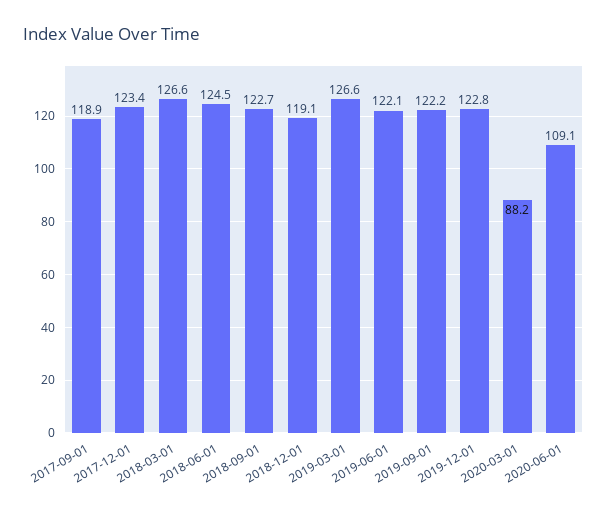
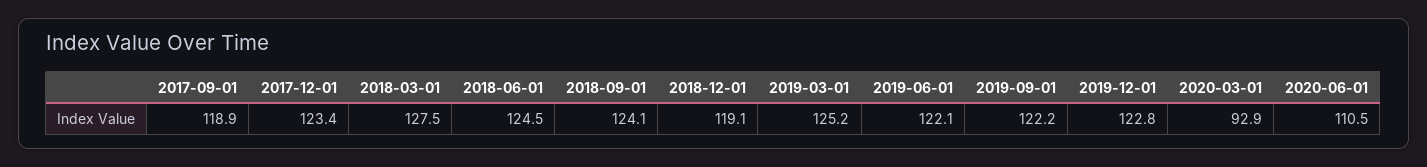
2018-03-01: 126.6 -> 127.5
2018-09-01: 122.7 -> 124.1
2019-03-01: 126.6 -> 125.2
2020-03-01: 88.2 -> 92.9
2020-06-01: 109.1 -> 110.5

